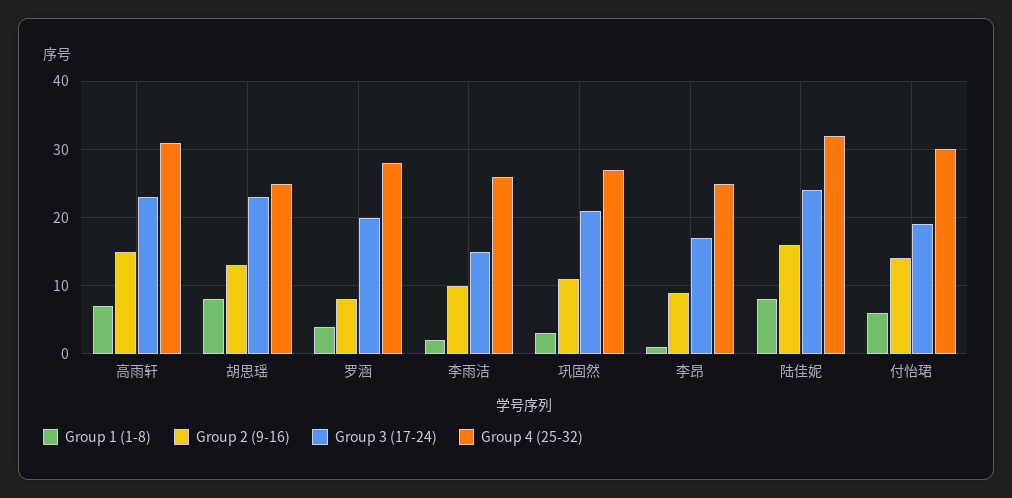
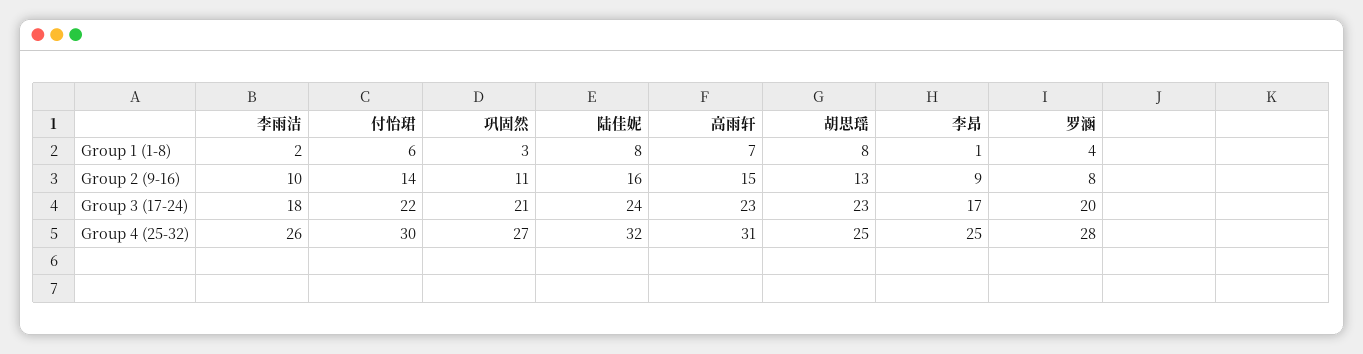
Group 3 (17-24), 李雨洁: 15 -> 18
Group 3 (17-24), 付怡珺: 19 -> 22

